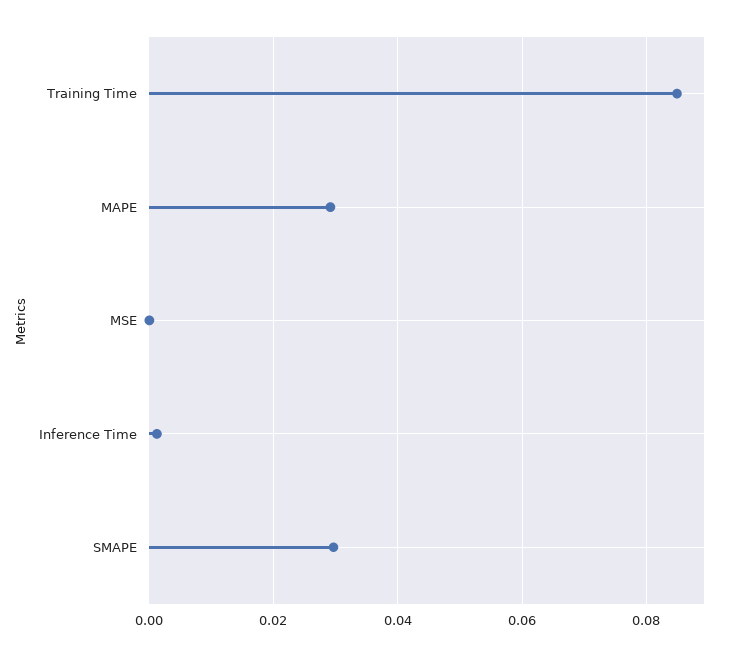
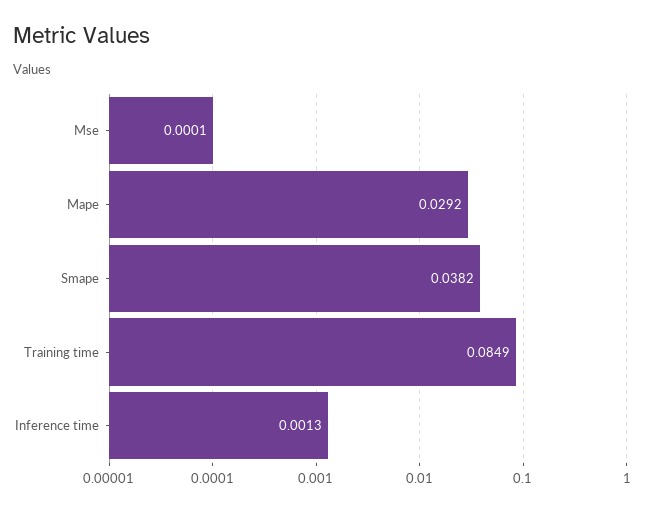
SMAPE: 0.03 -> 0.0382

